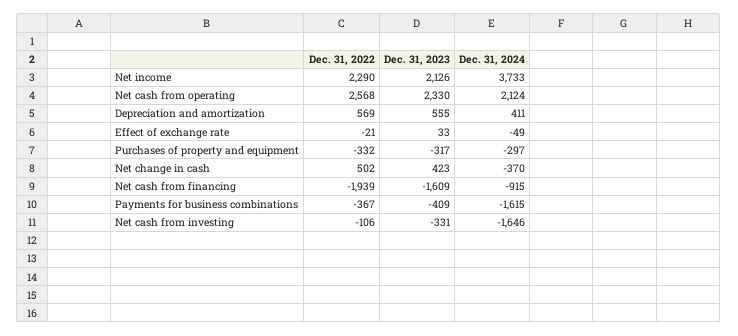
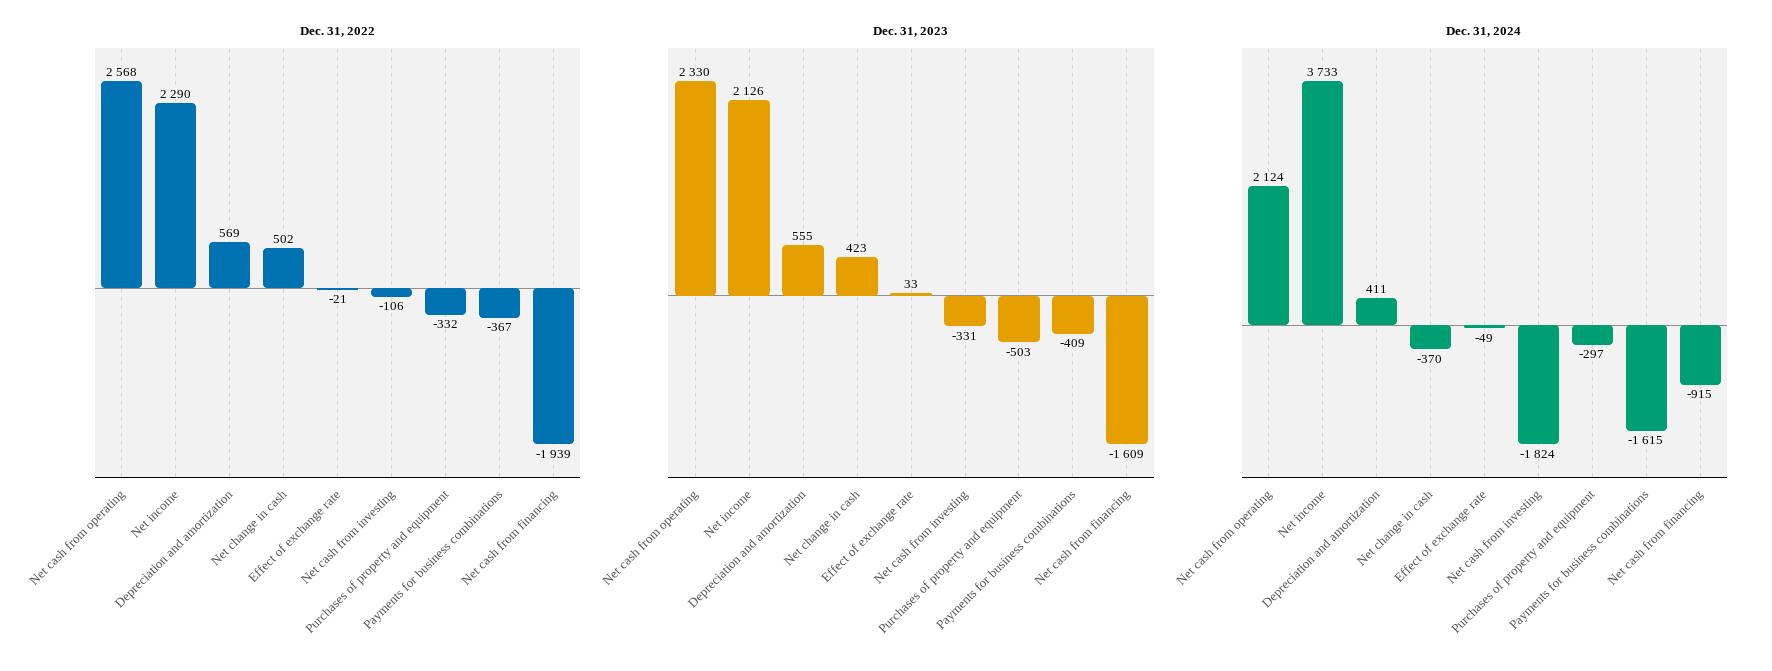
Dec. 31, 2023, Purchases of property and equipment: -317 -> -503
Dec. 31, 2024, Net cash from investing: -1646 -> -1824

